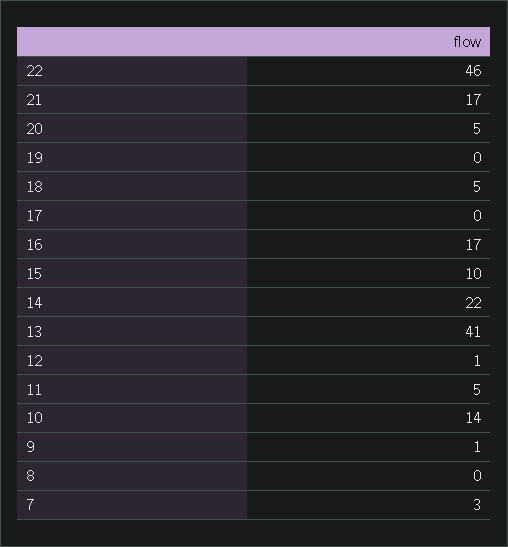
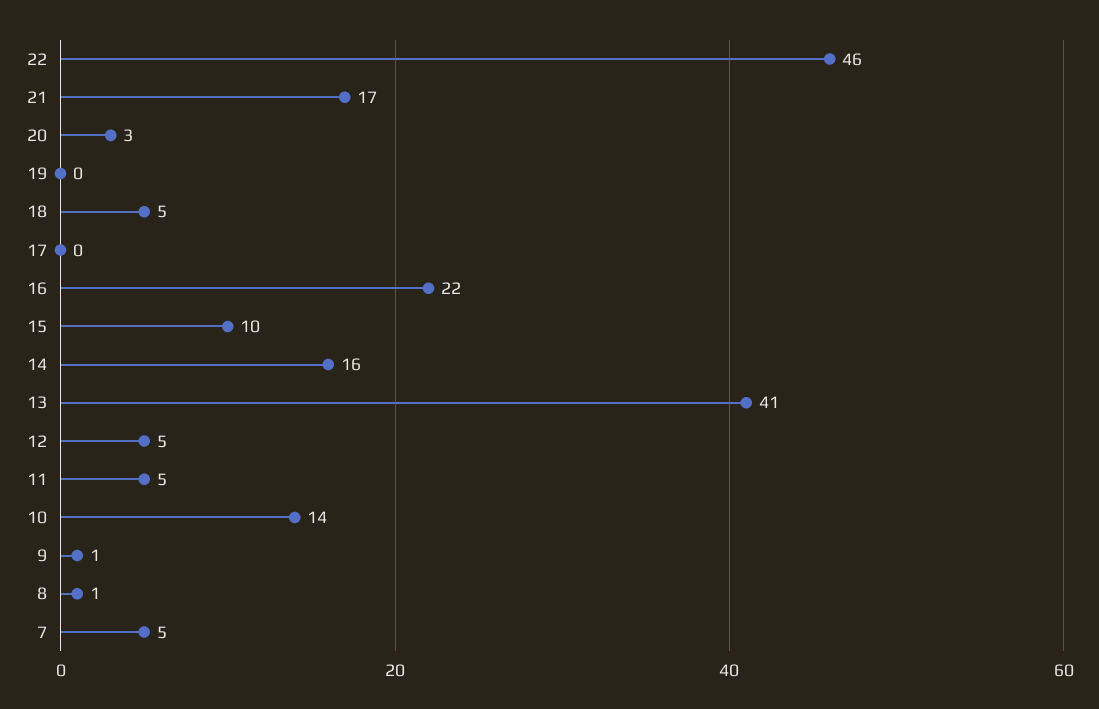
20: 5 -> 3
16: 17 -> 22
14: 22 -> 16
12: 1 -> 5
8: 0 -> 1
7: 3 -> 5

